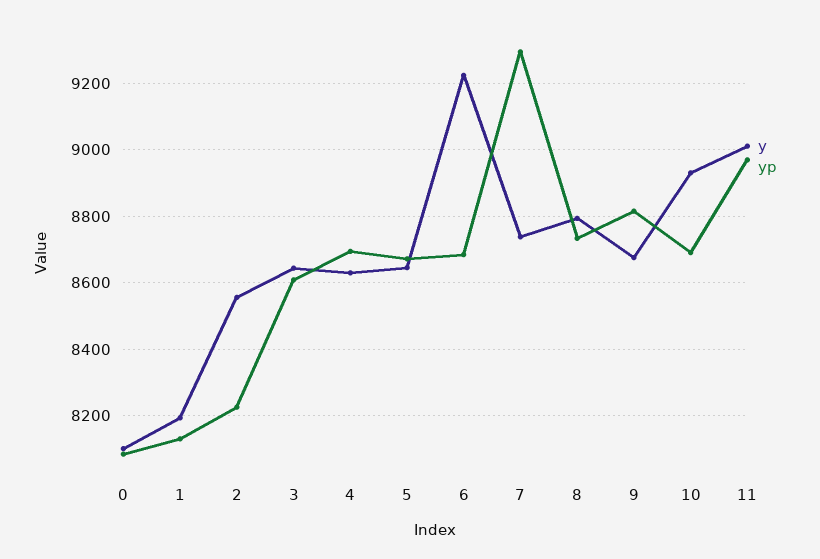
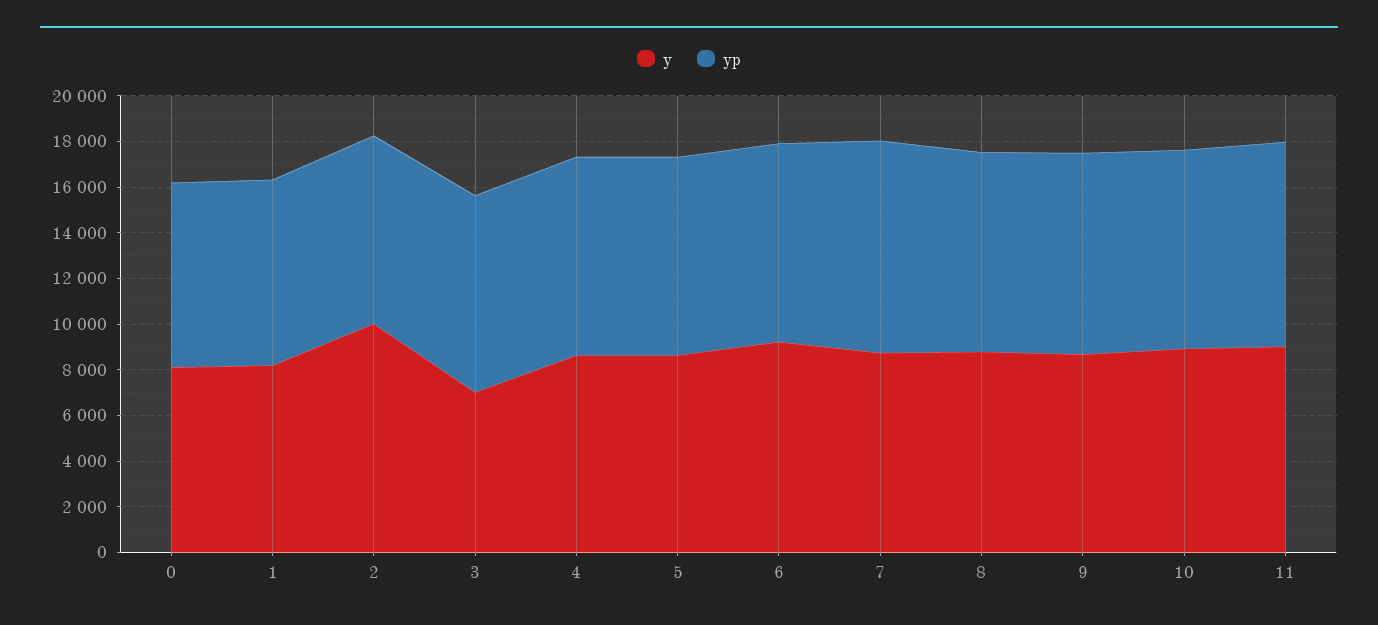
y, 2: 8560 -> 10000
y, 3: 8640 -> 7000

